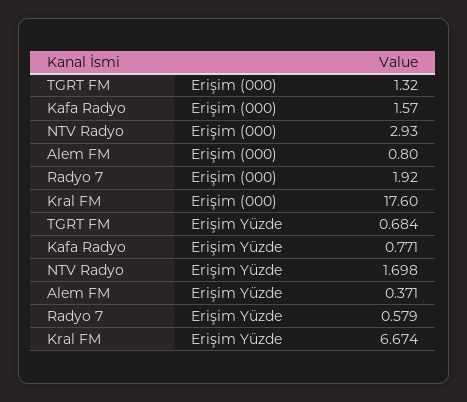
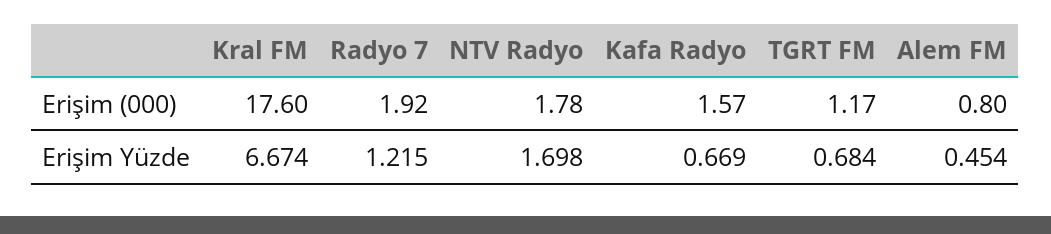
TGRT FM, Erişim (000): 1.32 -> 1.17
NTV Radyo, Erişim (000): 2.93 -> 1.78
Kafa Radyo, Erişim Yüzde: 0.771 -> 0.669
Alem FM, Erişim Yüzde: 0.371 -> 0.454
Radyo 7, Erişim Yüzde: 0.579 -> 1.215

